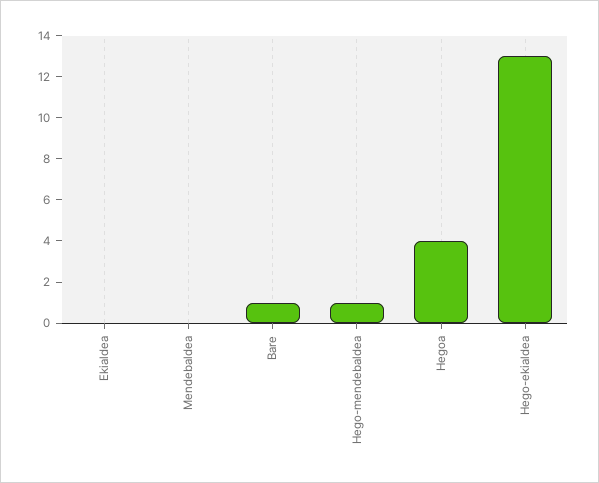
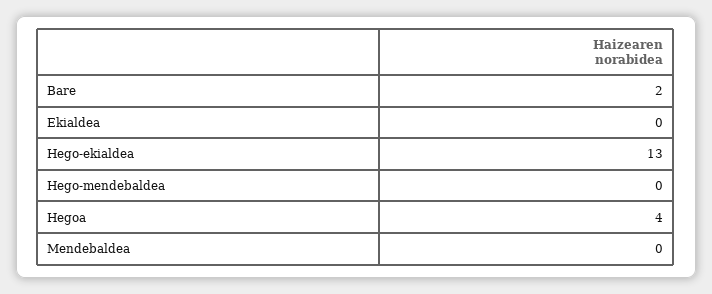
Bare: 1 -> 2
Hego-mendebaldea: 1 -> 0

